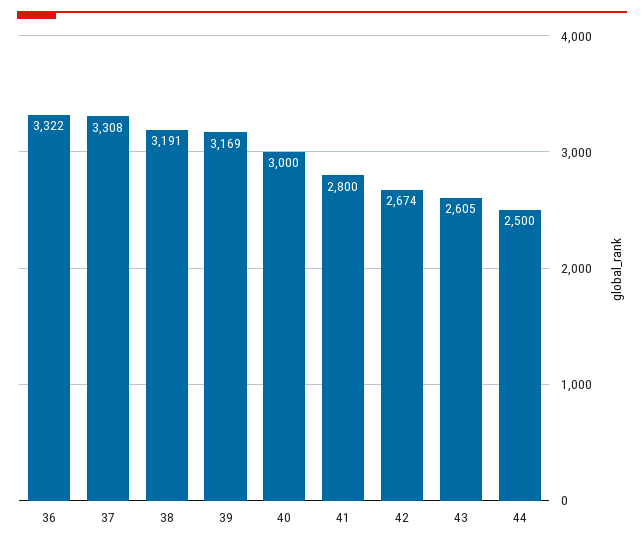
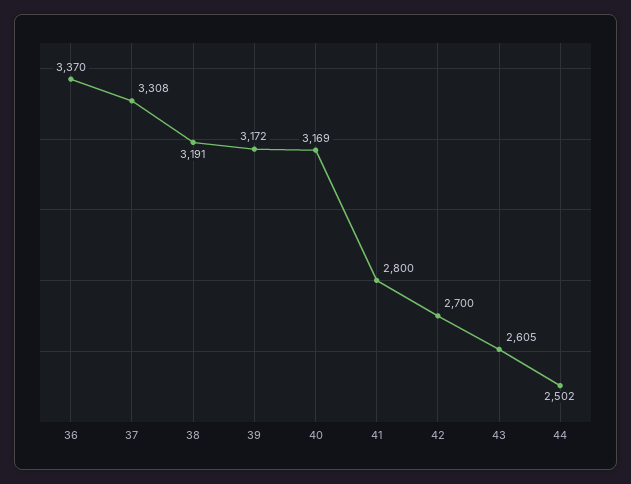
36: 3322 -> 3370
39: 3169 -> 3172
40: 3000 -> 3169
42: 2674 -> 2700
44: 2500 -> 2502

